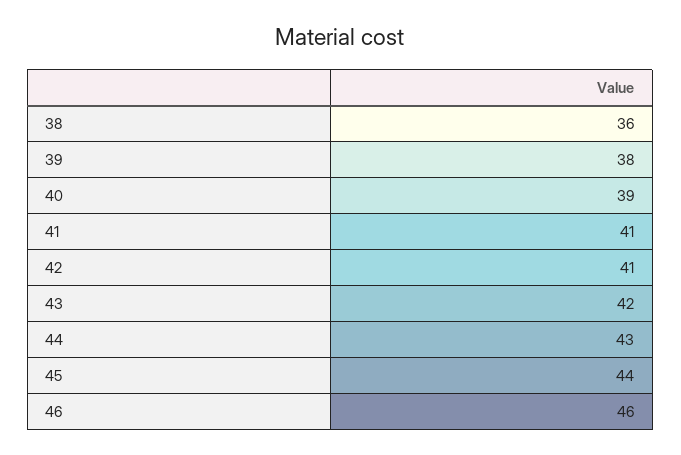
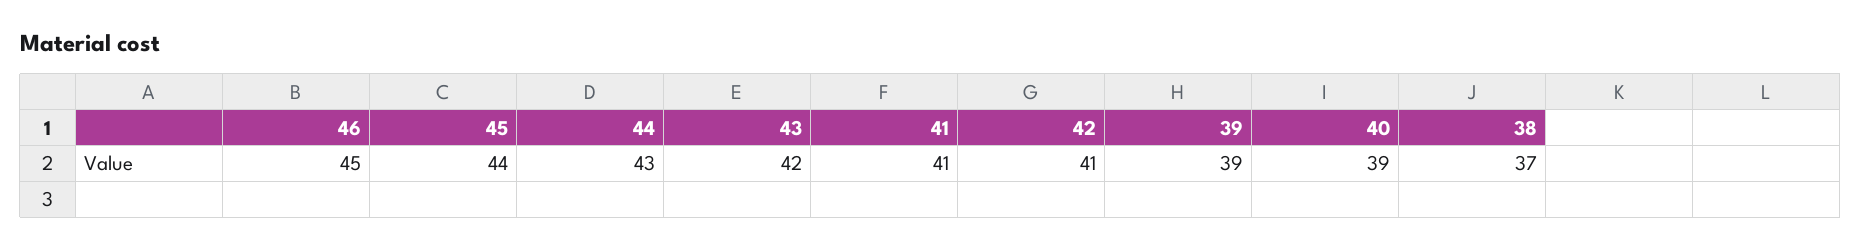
38: 36 -> 37
39: 38 -> 39
46: 46 -> 45

